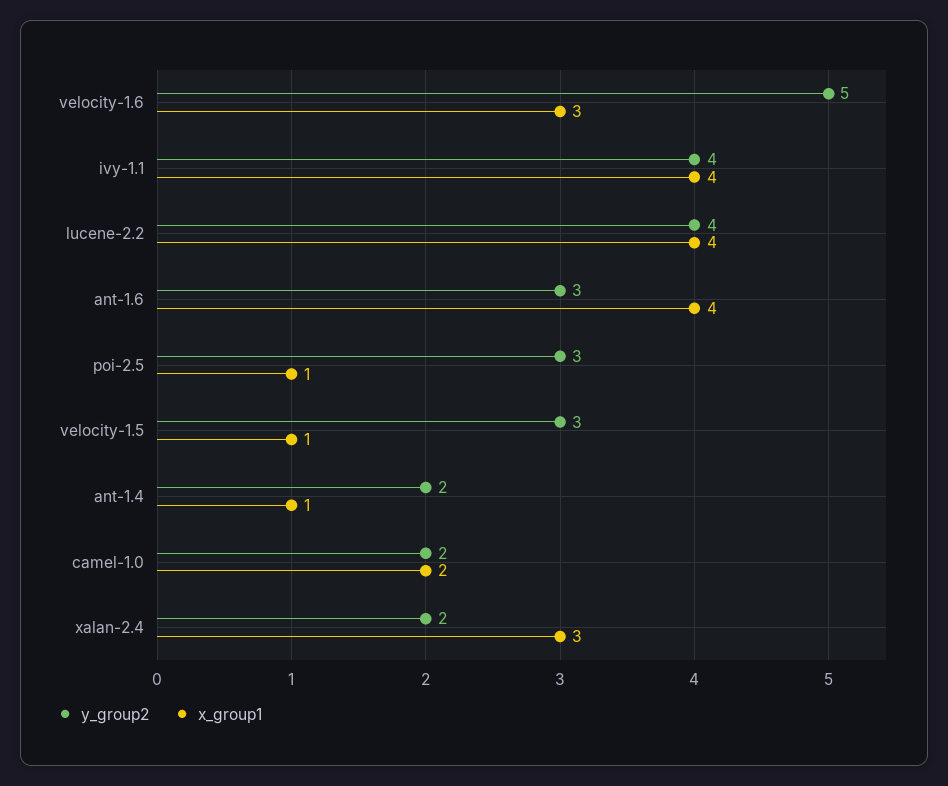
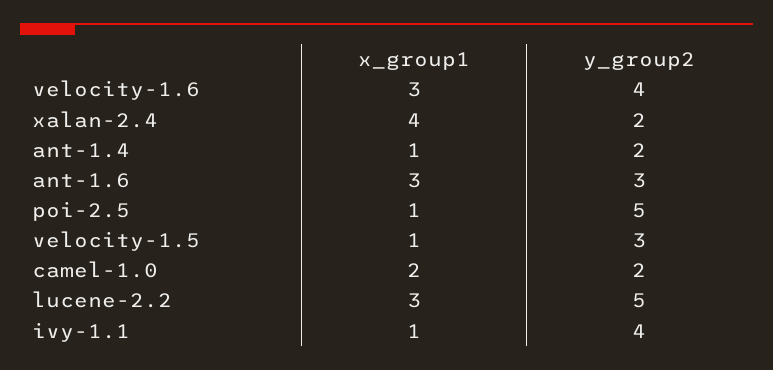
y_group2, velocity-1.6: 5 -> 4
x_group1, ivy-1.1: 4 -> 1
y_group2, lucene-2.2: 4 -> 5
x_group1, lucene-2.2: 4 -> 3
x_group1, ant-1.6: 4 -> 3
y_group2, poi-2.5: 3 -> 5
x_group1, xalan-2.4: 3 -> 4

